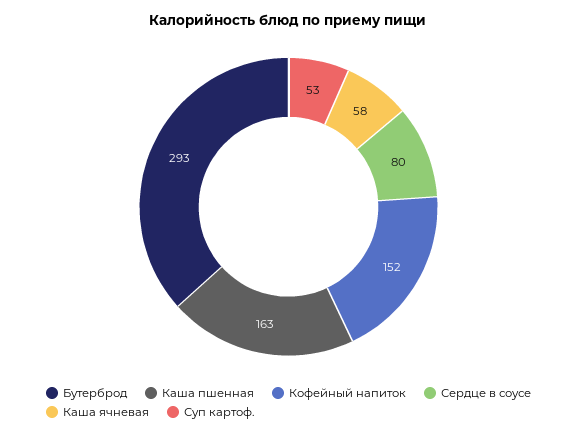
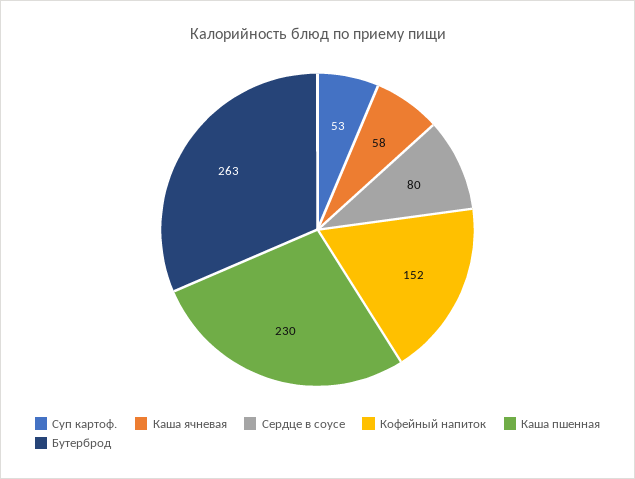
Бутерброд: 293 -> 263
Каша пшенная: 163 -> 230

